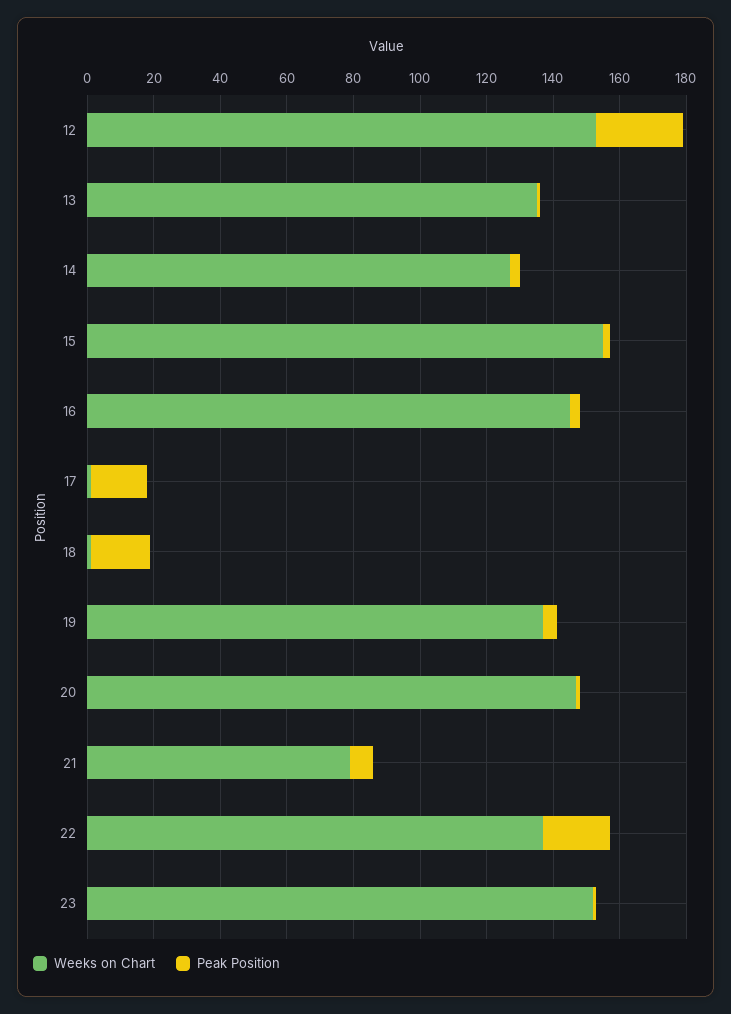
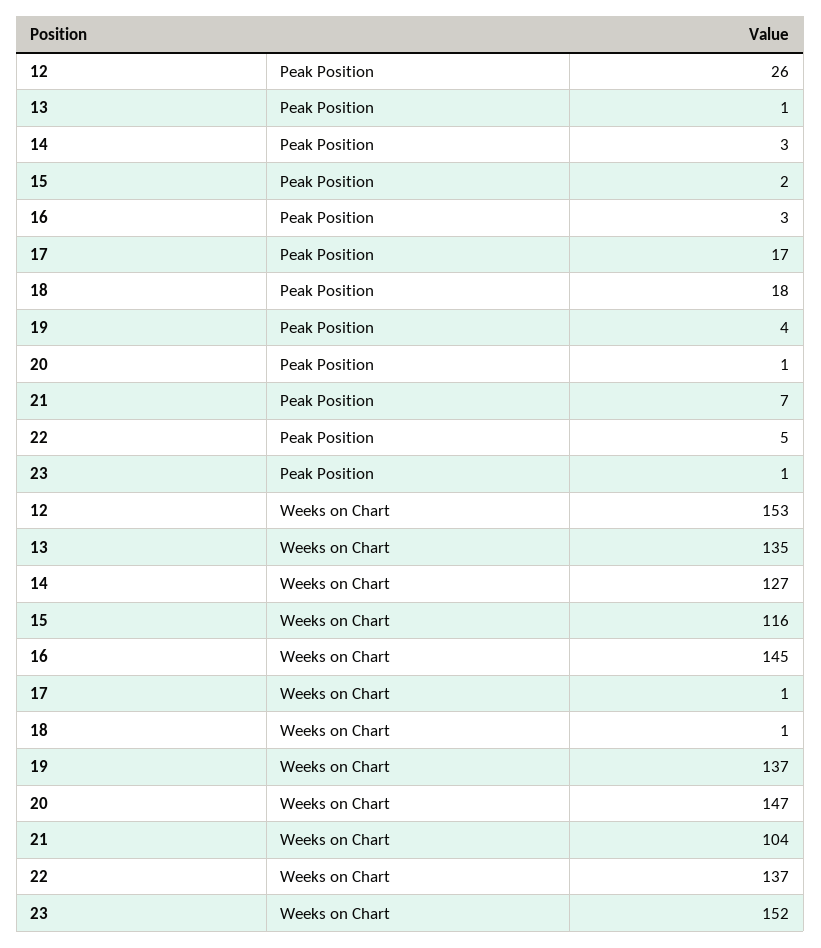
Weeks on Chart, 15: 155 -> 116
Weeks on Chart, 21: 80 -> 104
Peak Position, 22: 20 -> 5

